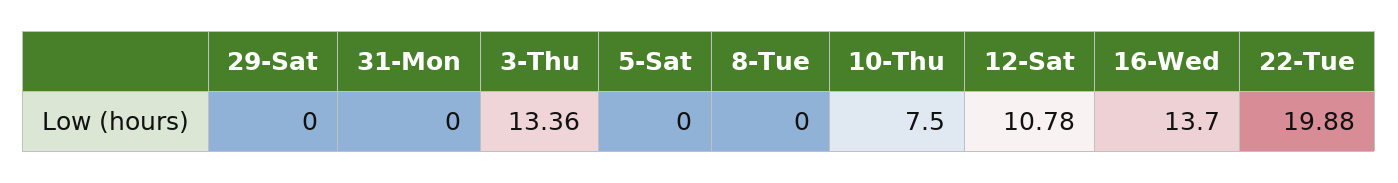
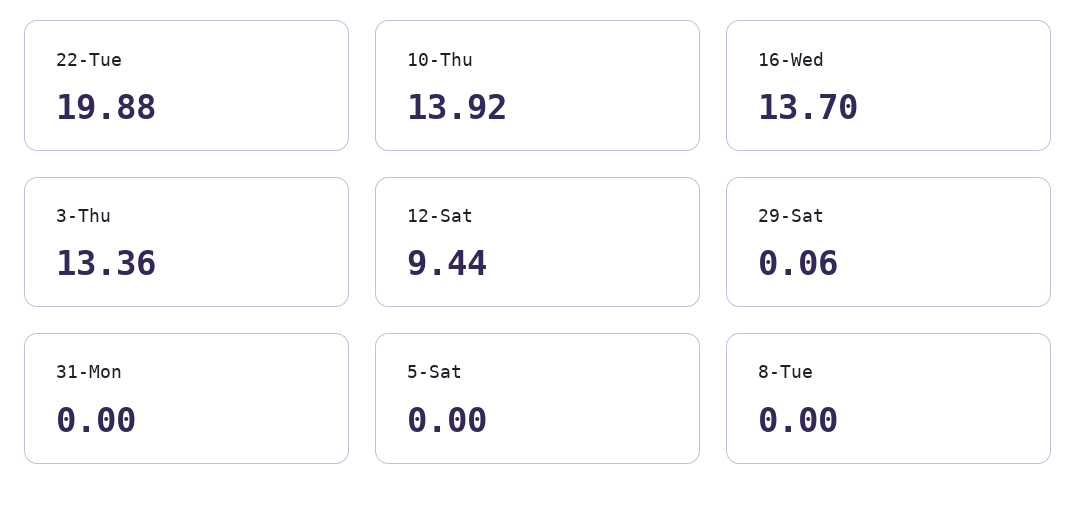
29-Sat: 0 -> 0.06
10-Thu: 7.5 -> 13.92
12-Sat: 10.78 -> 9.44

